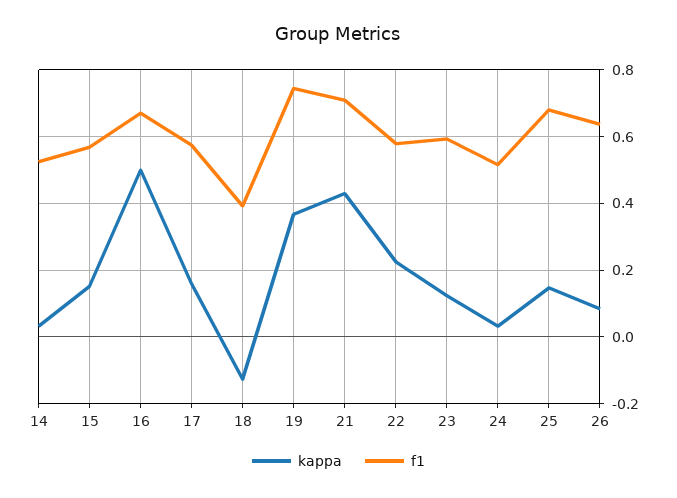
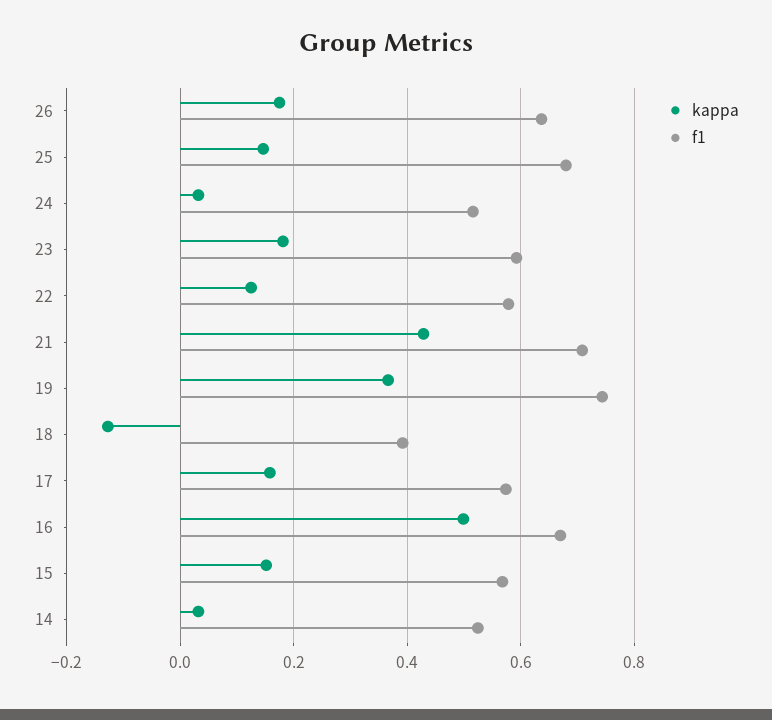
kappa, 22: 0.22 -> 0.12
kappa, 23: 0.12 -> 0.18
kappa, 26: 0.08 -> 0.18

